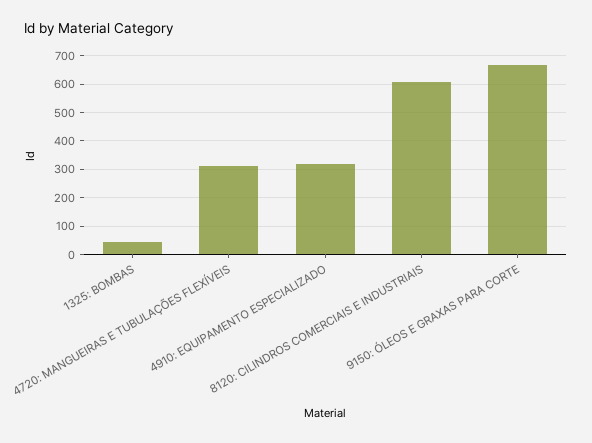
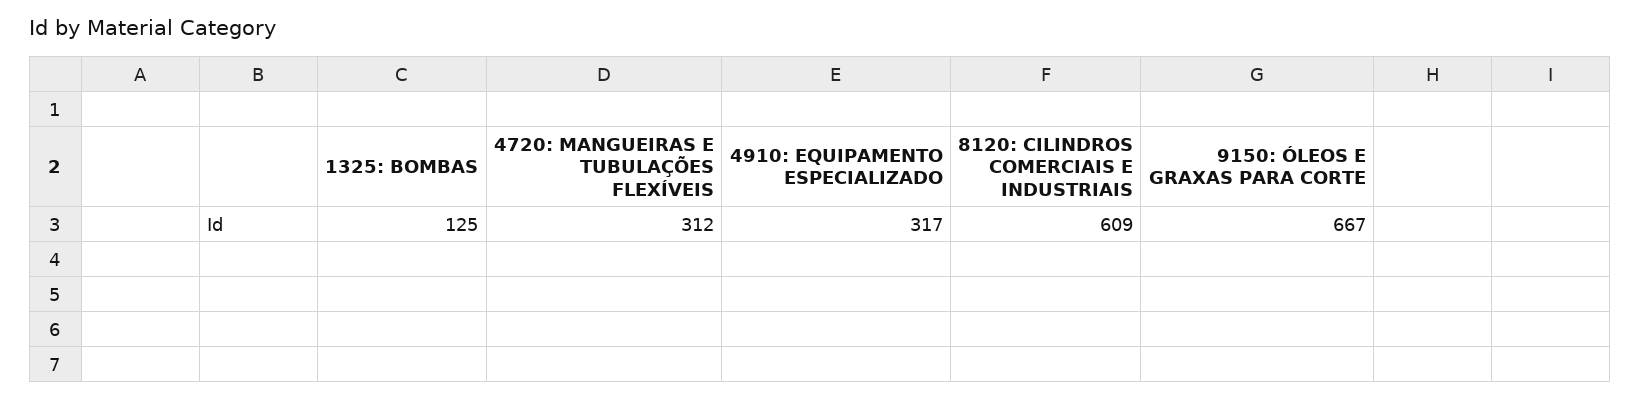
1325: BOMBAS: 50 -> 125

